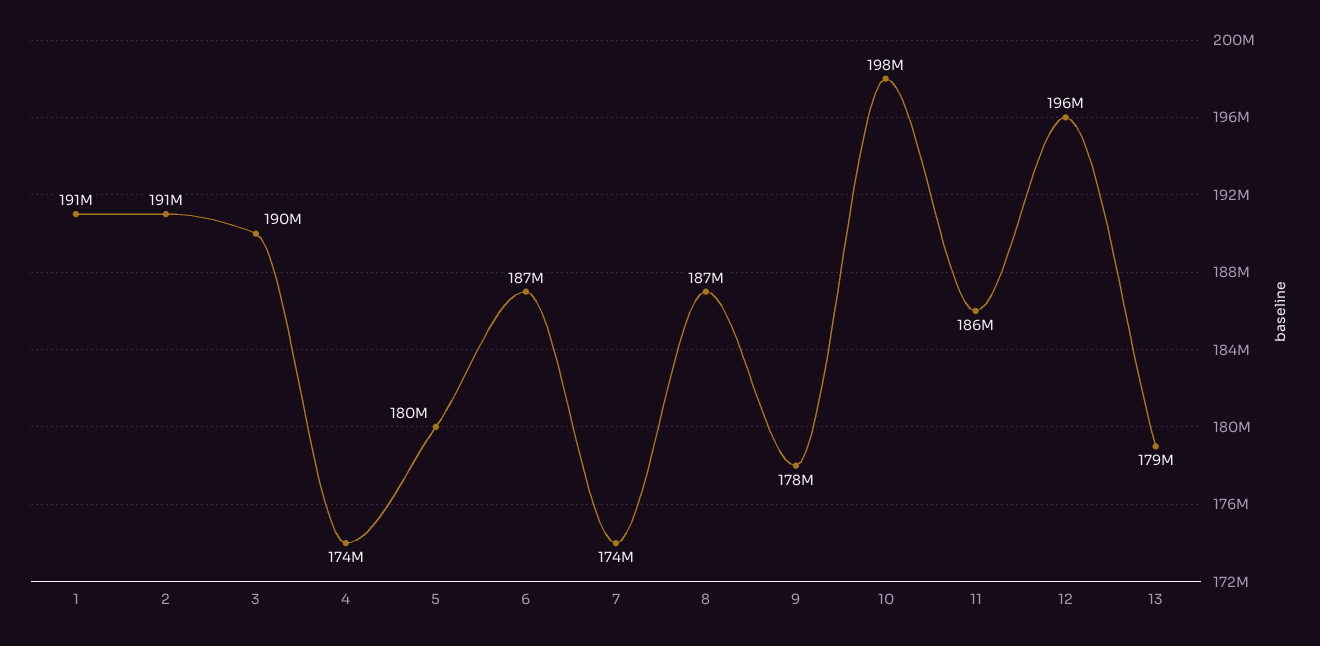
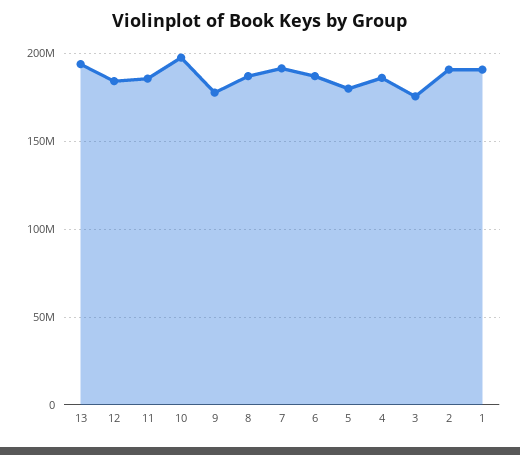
3: 190000000 -> 175000000
4: 174000000 -> 185000000
7: 174000000 -> 190000000
12: 196000000 -> 185000000
13: 179000000 -> 195000000

